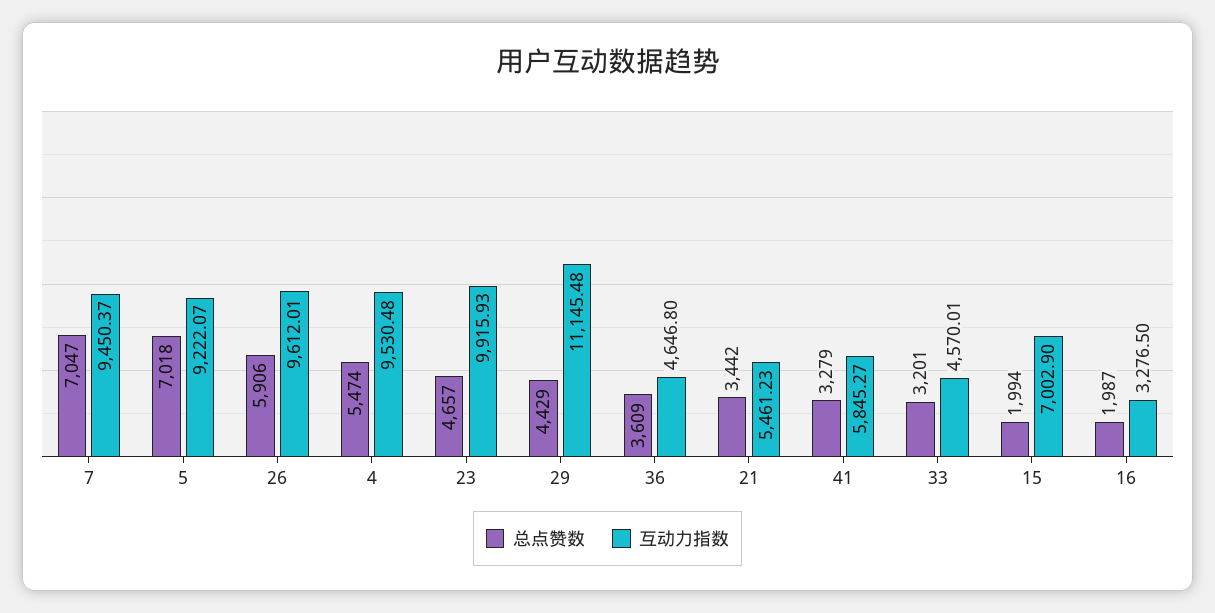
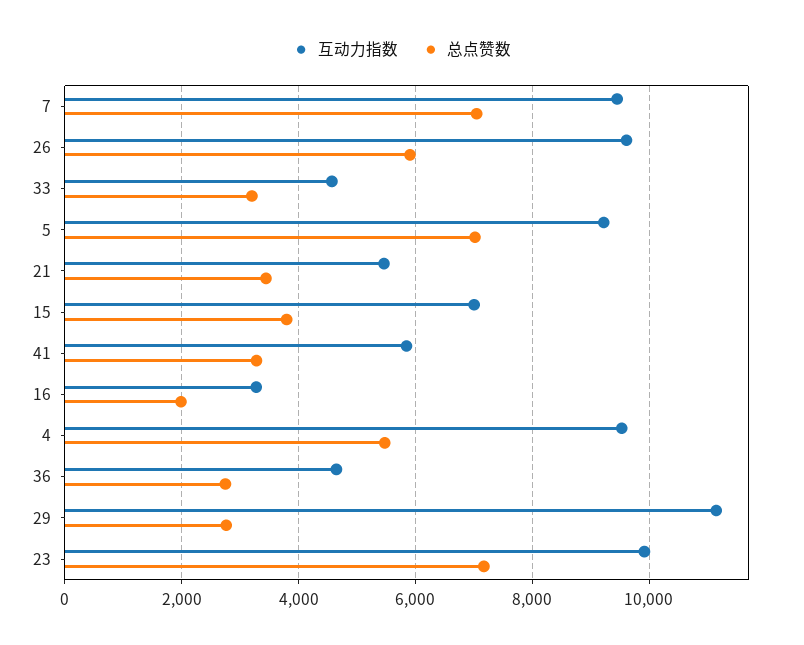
总点赞数, 23: 4657 -> 7200
总点赞数, 29: 4429 -> 2800
总点赞数, 36: 3609 -> 2800
总点赞数, 15: 1994 -> 3800

